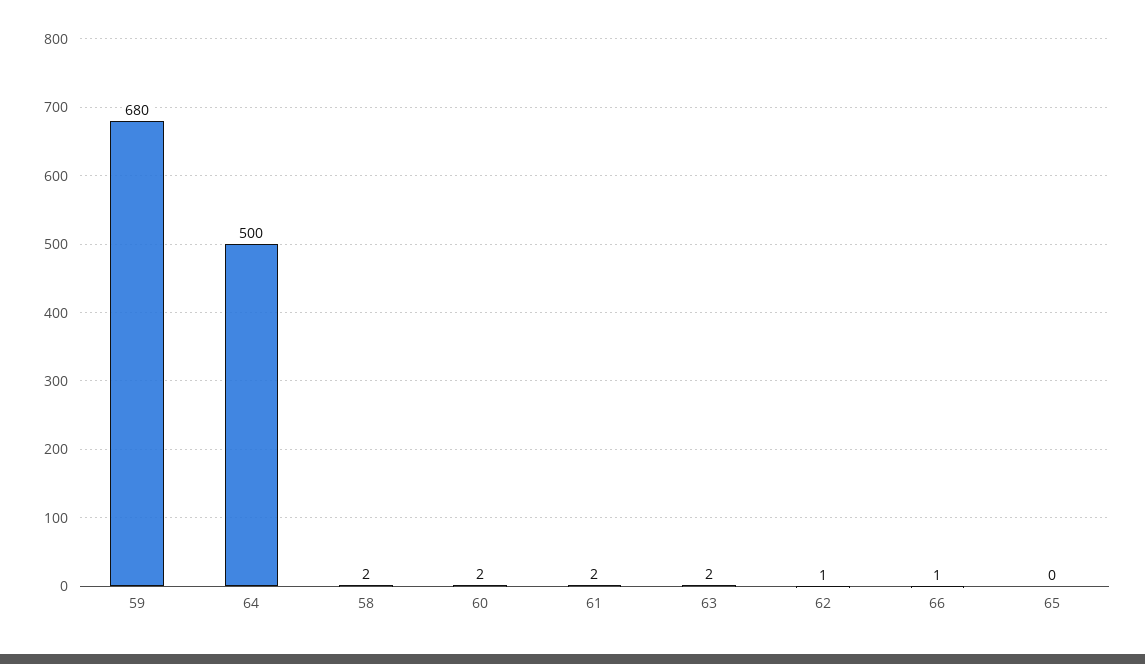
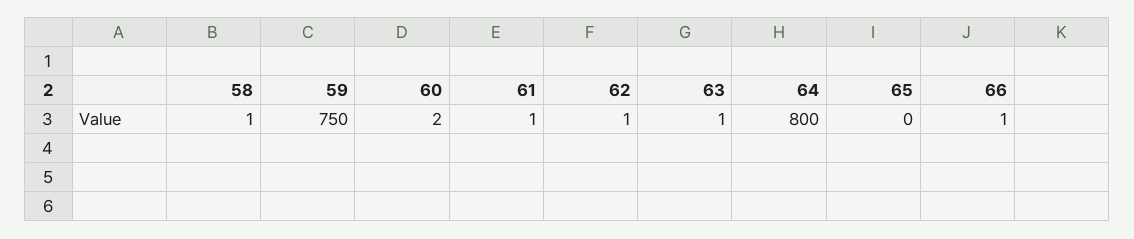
59: 680 -> 750
64: 500 -> 800
58: 2 -> 1
61: 2 -> 1
63: 2 -> 1

